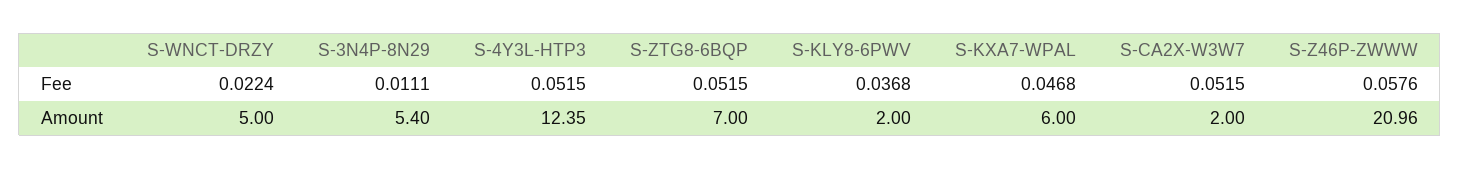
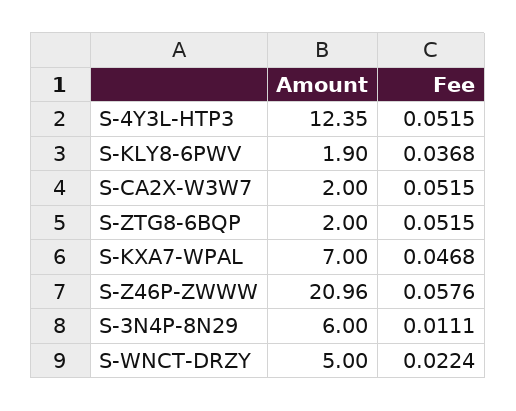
S-3N4P-8N29, Amount: 5.4 -> 6
S-ZTG8-6BQP, Amount: 7 -> 2
S-KLY8-6PWV, Amount: 2 -> 1.9
S-KXA7-WPAL, Amount: 6 -> 7

